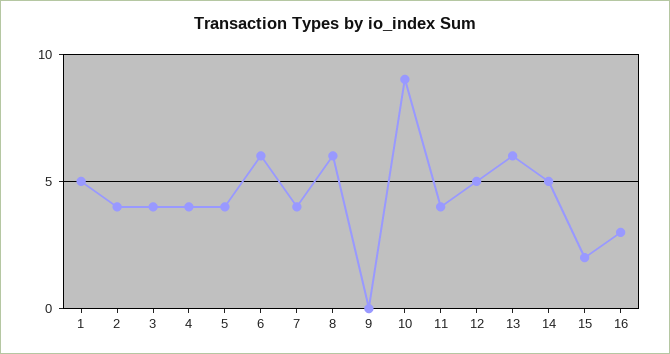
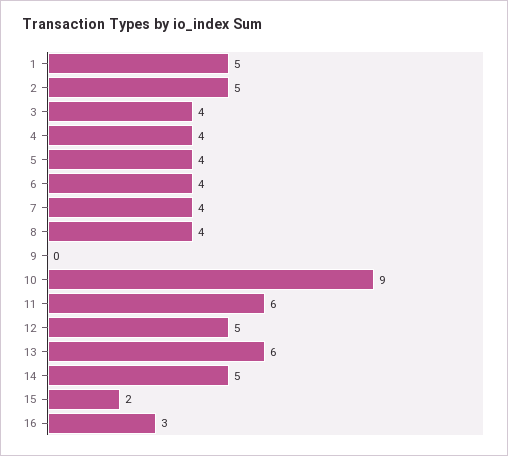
2: 4 -> 5
6: 6 -> 4
8: 6 -> 4
11: 4 -> 6

